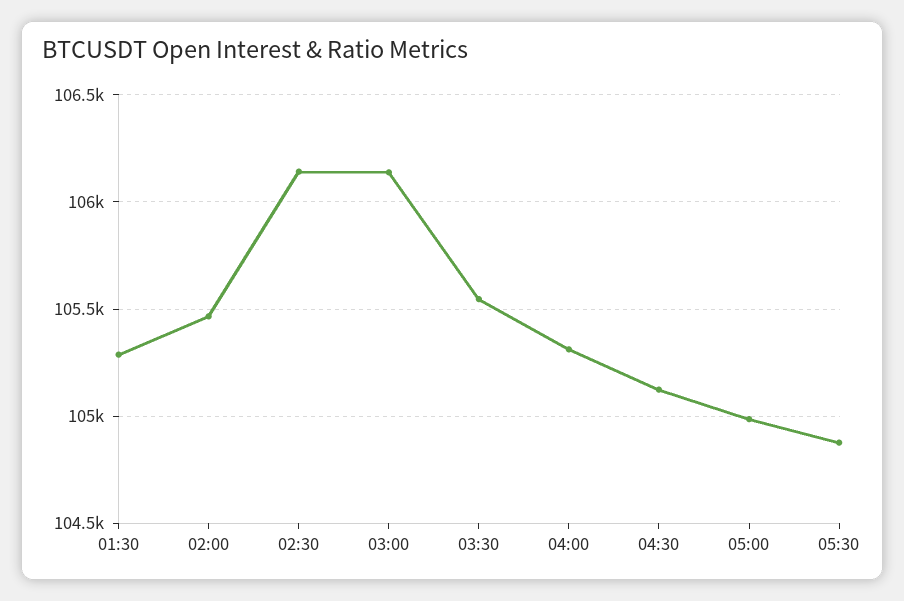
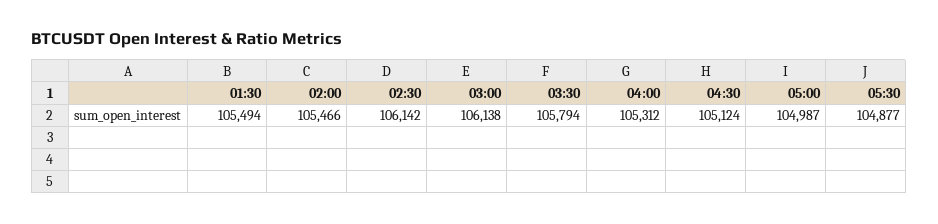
01:30: 105300 -> 105494
03:30: 105550 -> 105794

